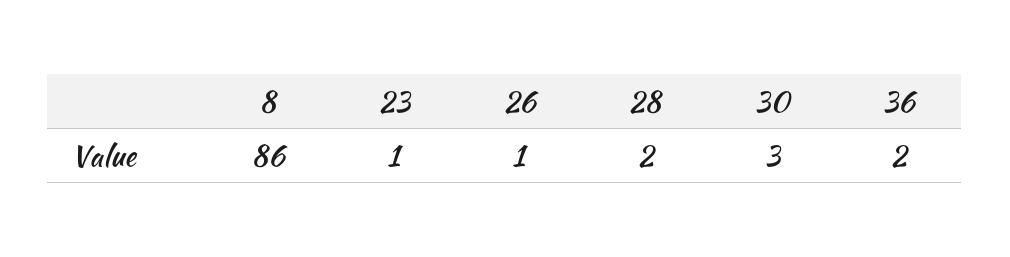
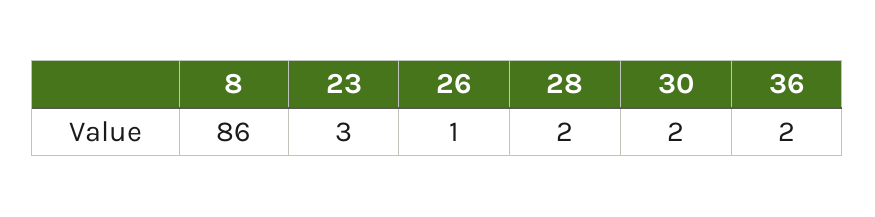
23: 1 -> 3
30: 3 -> 2

